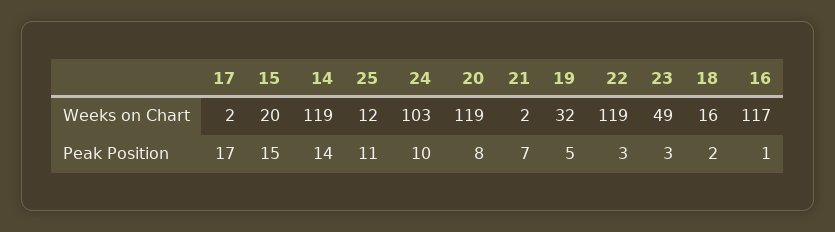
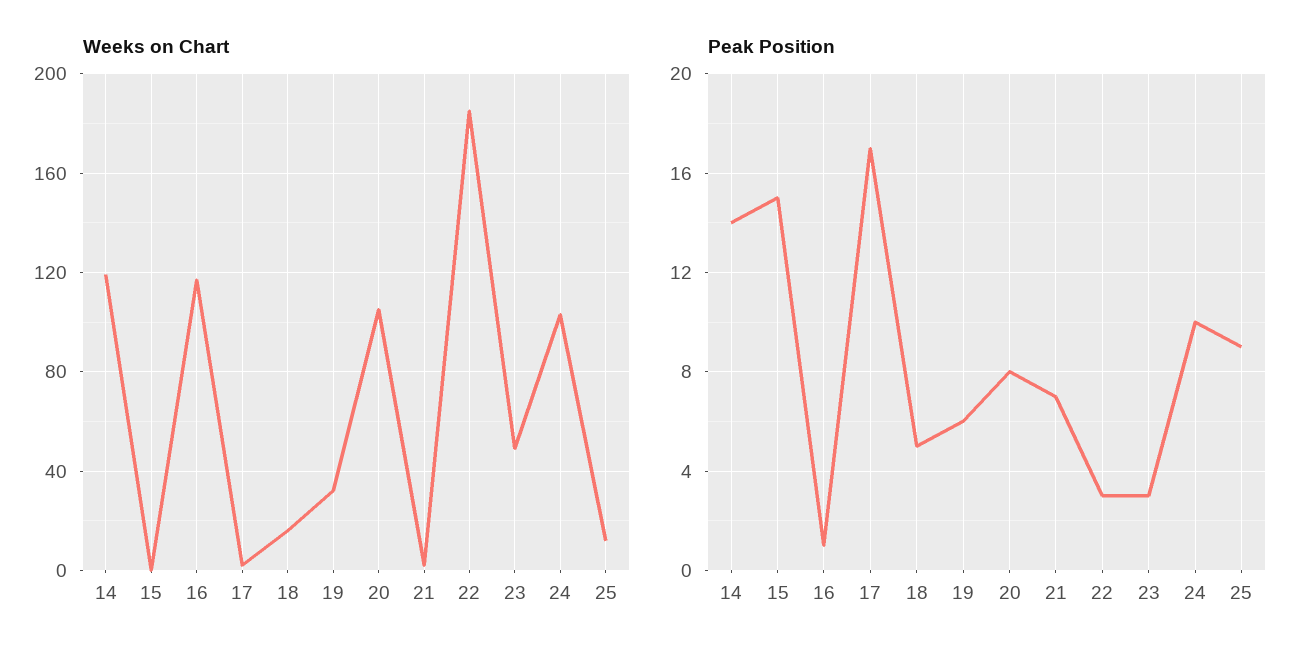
Weeks on Chart, 15: 20 -> 0
Weeks on Chart, 20: 119 -> 105
Weeks on Chart, 22: 119 -> 185
Peak Position, 25: 11 -> 9
Peak Position, 19: 5 -> 6
Peak Position, 18: 2 -> 5

